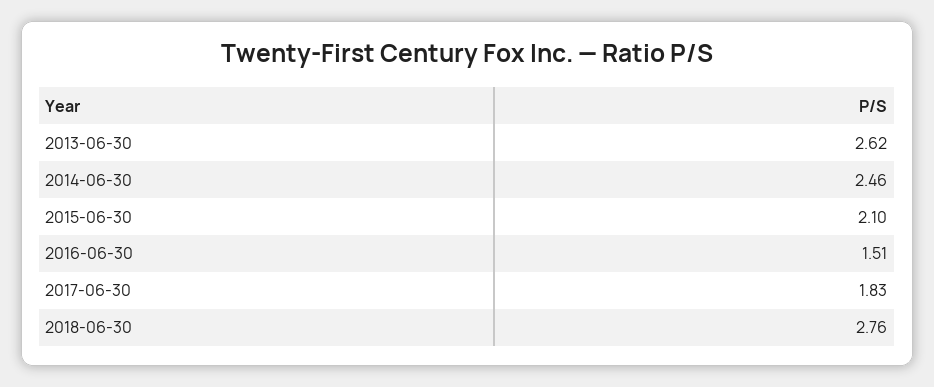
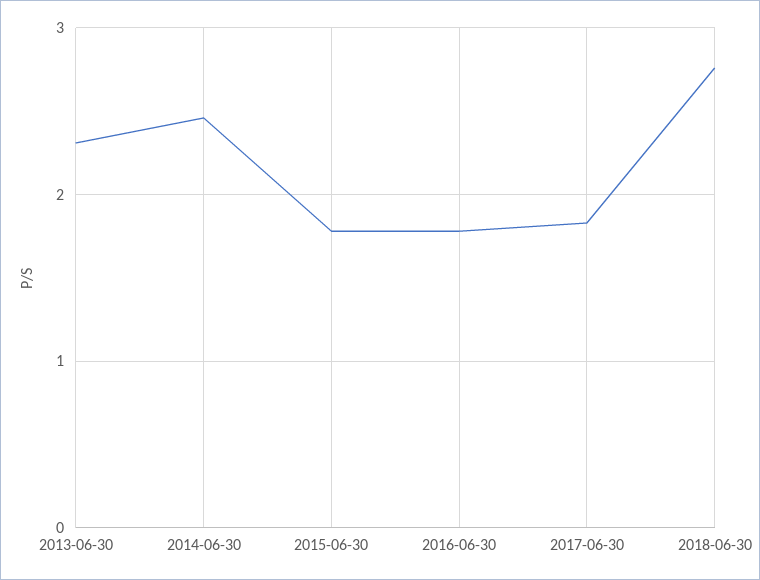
2013-06-30: 2.62 -> 2.3
2015-06-30: 2.1 -> 1.8
2016-06-30: 1.51 -> 1.8

